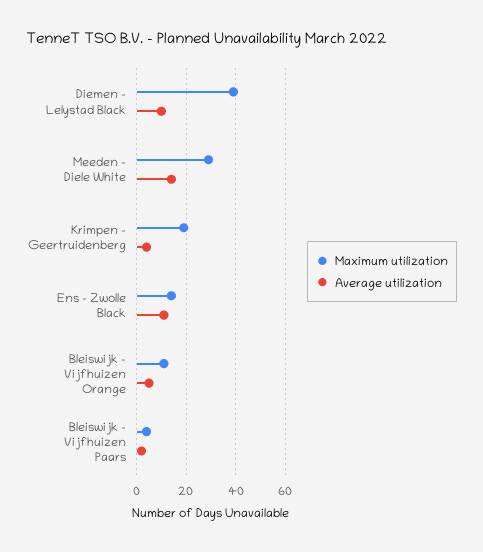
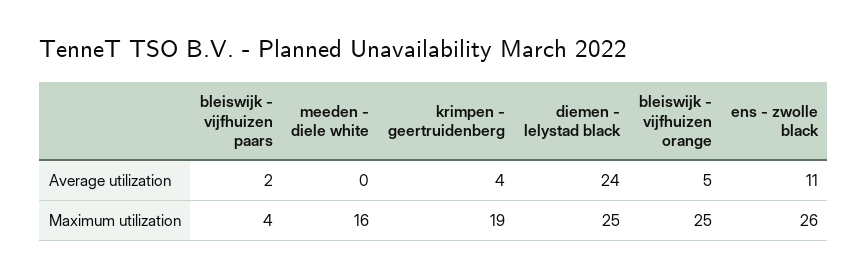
Maximum utilization, Diemen - Lelystad Black: 40 -> 25
Average utilization, Diemen - Lelystad Black: 10 -> 24
Maximum utilization, Meeden - Diele White: 30 -> 16
Average utilization, Meeden - Diele White: 15 -> 0
Maximum utilization, Ens - Zwolle Black: 15 -> 26
Maximum utilization, Bleiswijk - Vijfhuizen Orange: 10 -> 25

